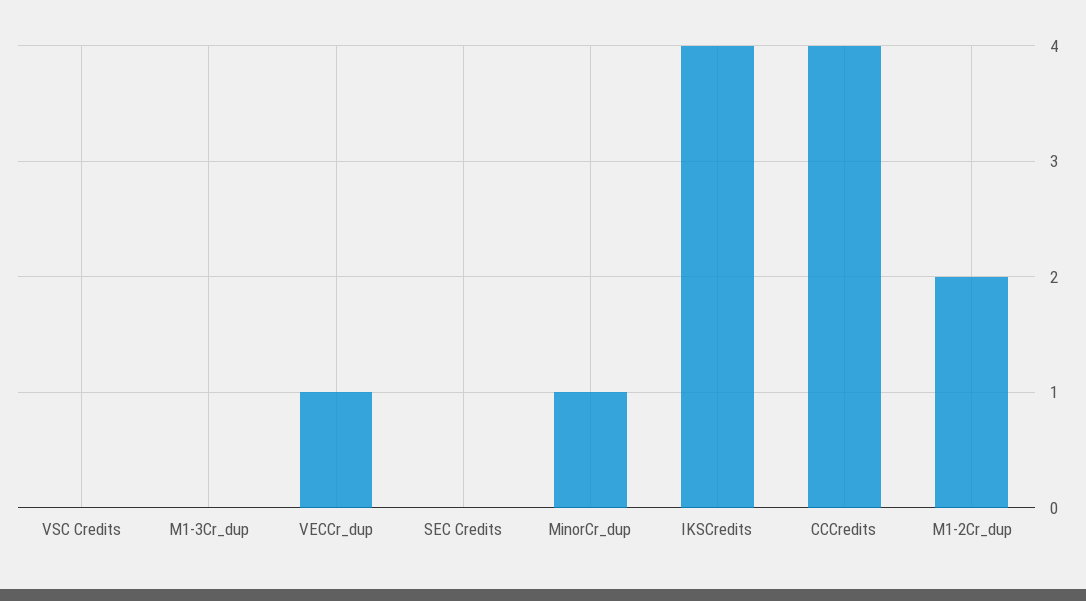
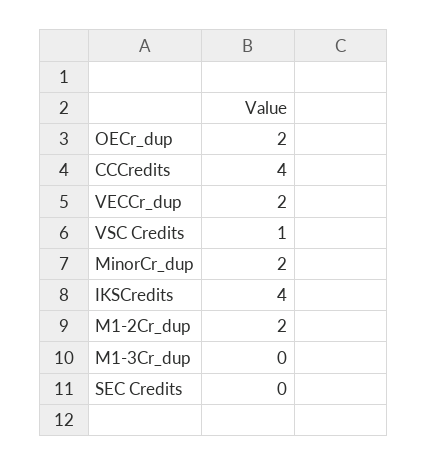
VSC Credits: 0 -> 1
VECCr_dup: 1 -> 2
MinorCr_dup: 1 -> 2
OECr_dup: none -> 2

